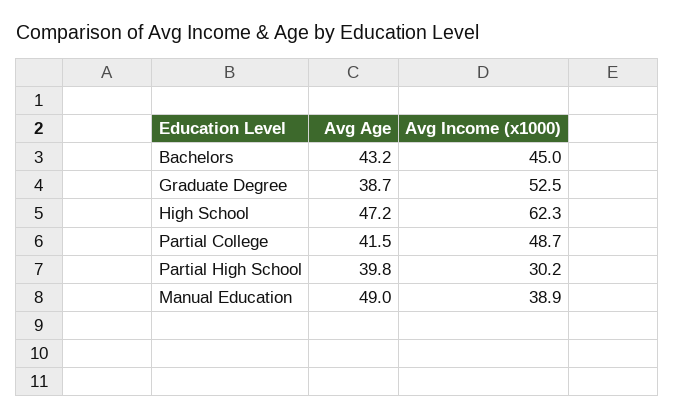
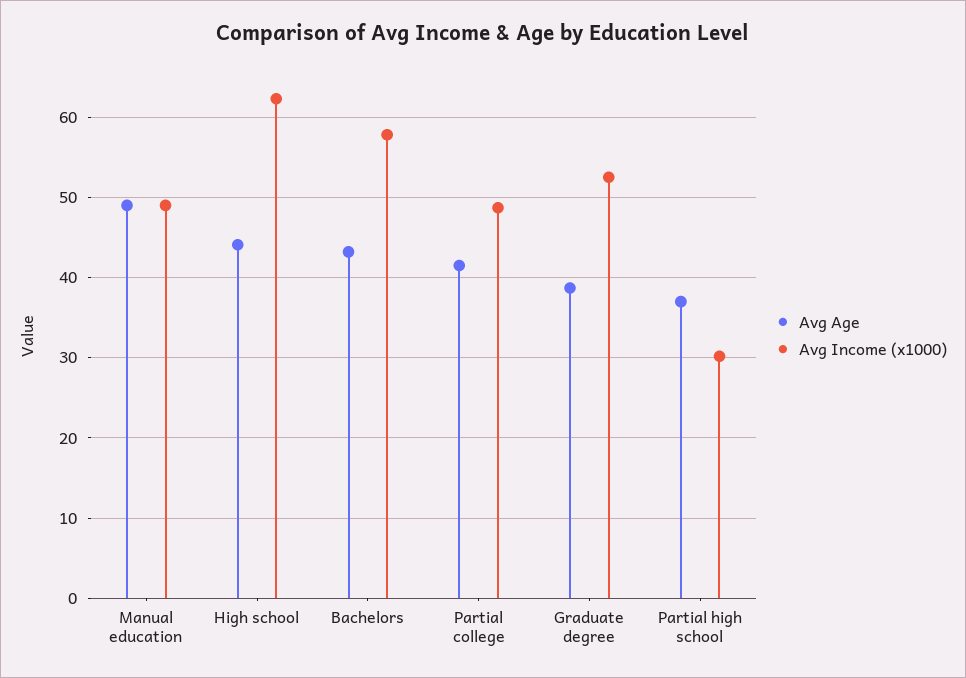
Avg Income (x1000), Bachelors: 45 -> 58
Avg Age, High School: 47.2 -> 44
Avg Age, Partial High School: 39.8 -> 37
Avg Income (x1000), Manual Education: 38.9 -> 49

